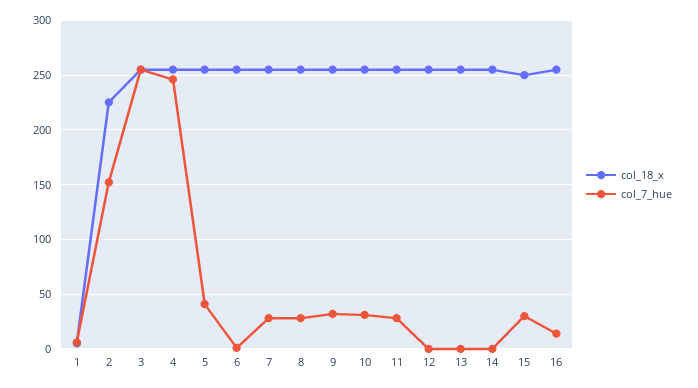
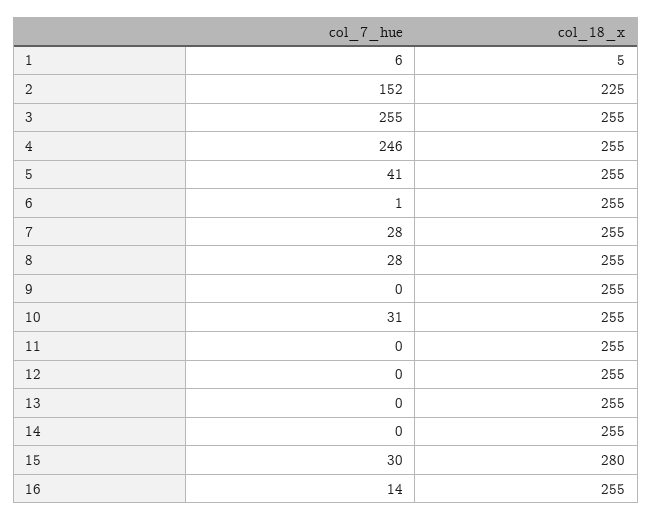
col_7_hue, 9: 30 -> 0
col_7_hue, 11: 30 -> 0
col_18_x, 15: 250 -> 280

